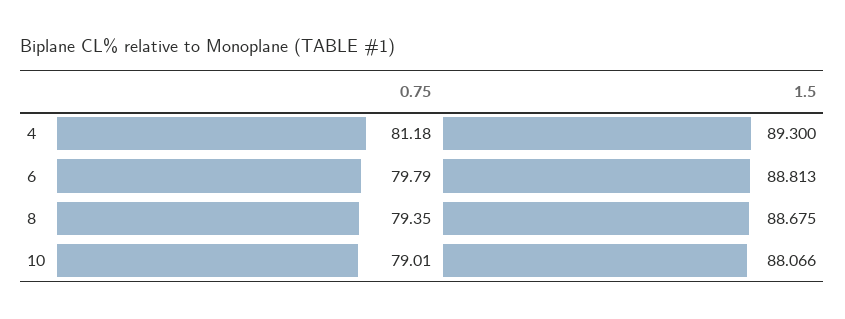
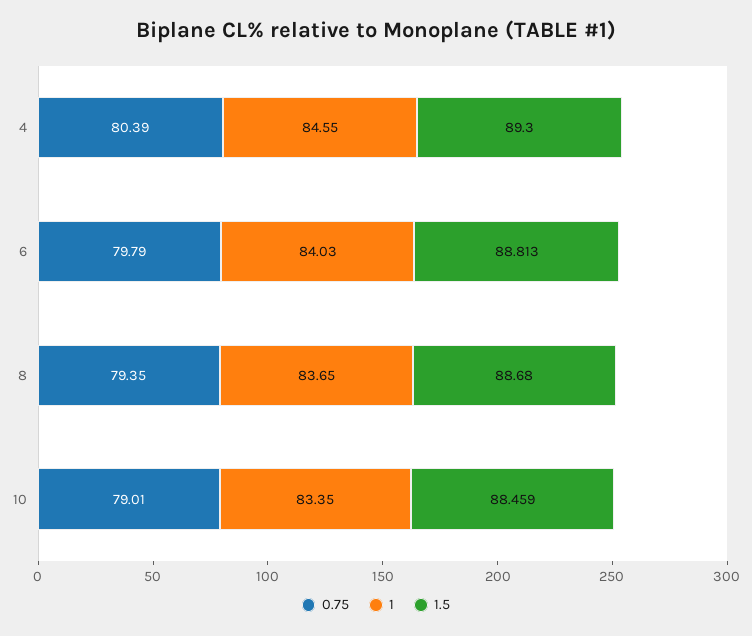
0.75, 4: 81.18 -> 80.39
1.5, 8: 88.675 -> 88.68
1.5, 10: 88.066 -> 88.459
1, 4: none -> 84.55
1, 6: none -> 84.03
1, 8: none -> 83.65
1, 10: none -> 83.35

